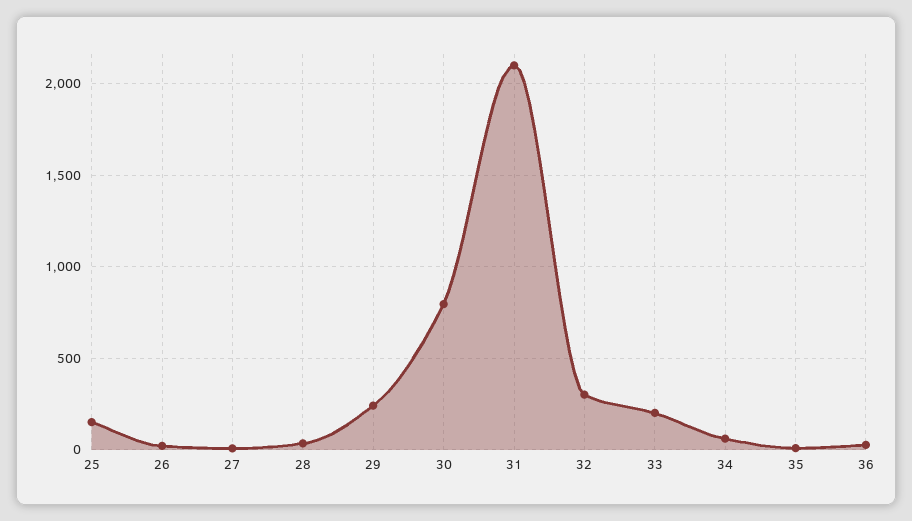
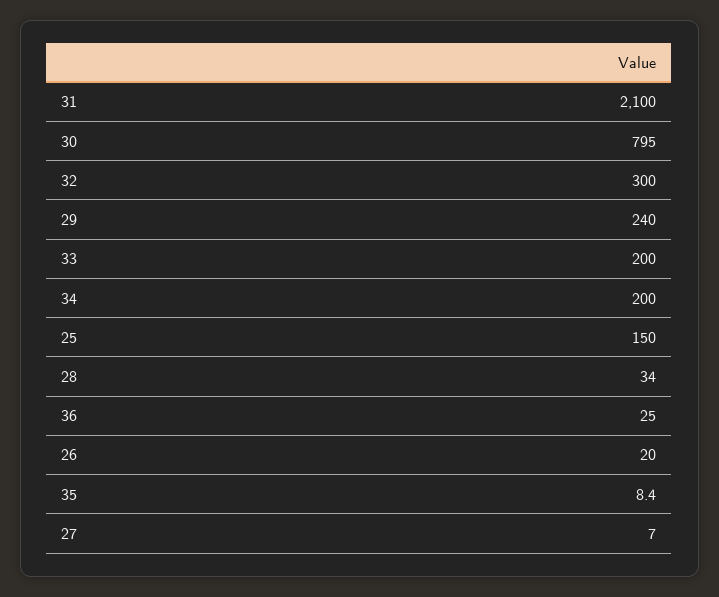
34: 50 -> 200

